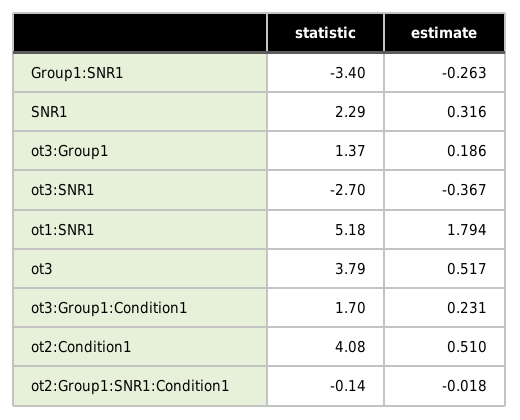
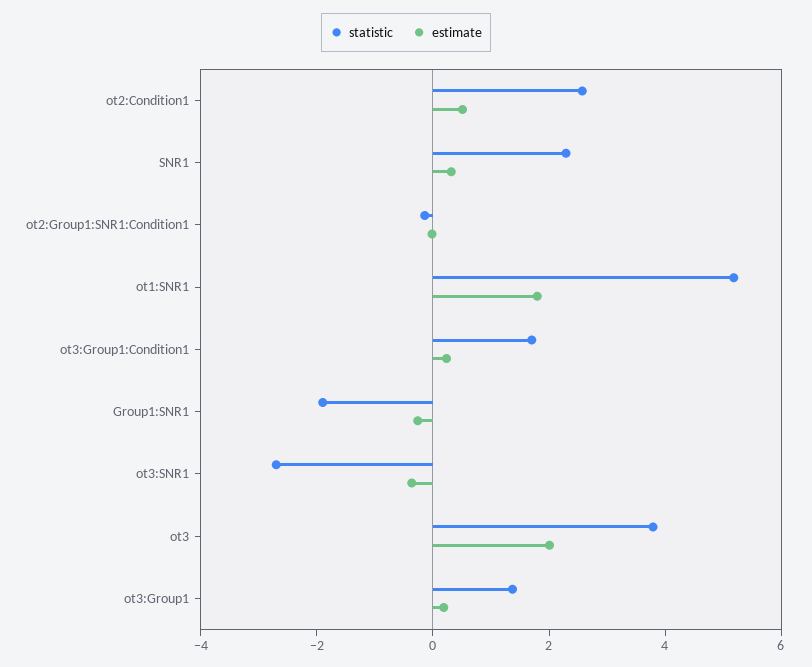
statistic, Group1:SNR1: -3.4 -> -2
estimate, ot3: 0.517 -> 2
statistic, ot2:Condition1: 4.08 -> 2.5

